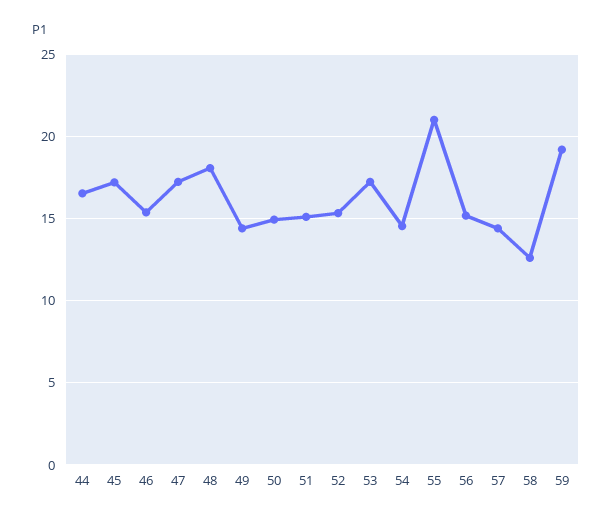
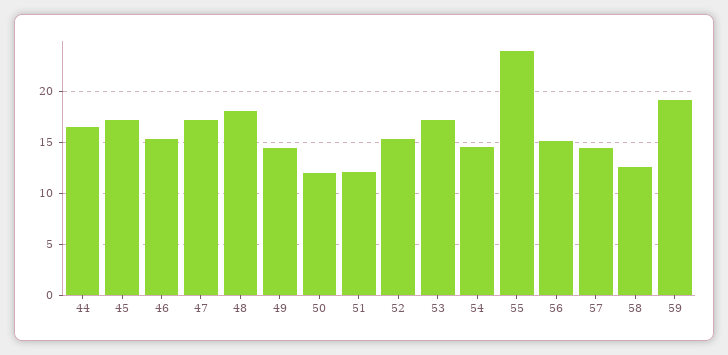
50: 15 -> 12
51: 15 -> 12
55: 21 -> 24

